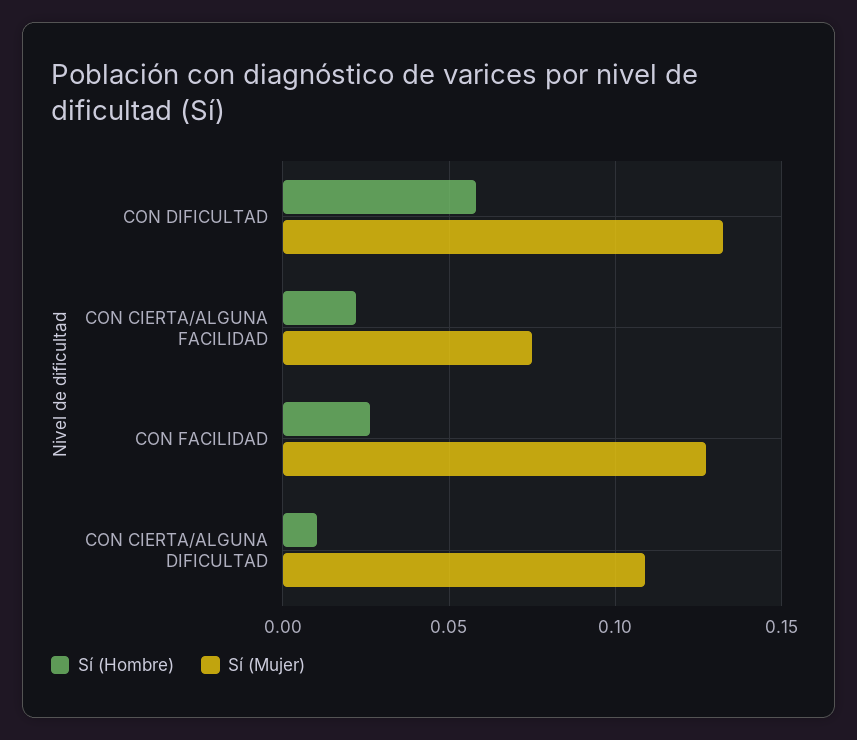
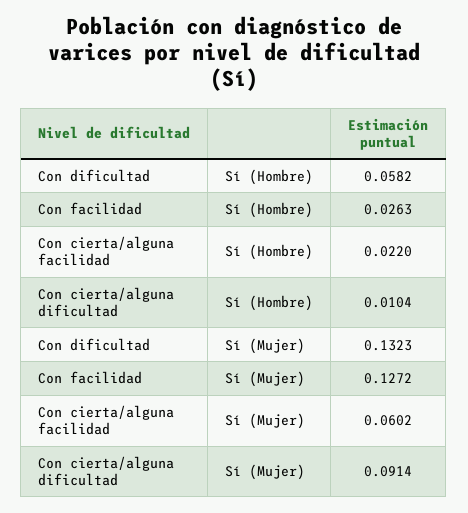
Sí (Mujer), CON CIERTA/ALGUNA FACILIDAD: 0.075 -> 0.0602
Sí (Mujer), CON CIERTA/ALGUNA DIFICULTAD: 0.11 -> 0.0914

